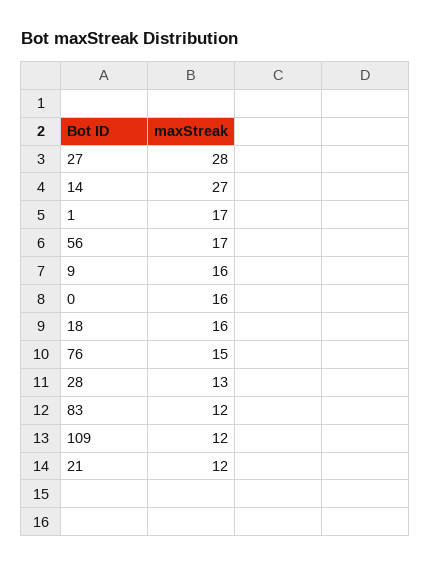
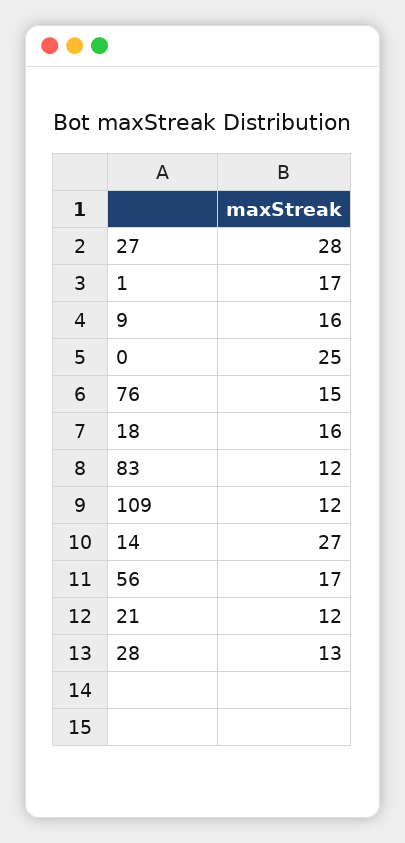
0: 16 -> 25

